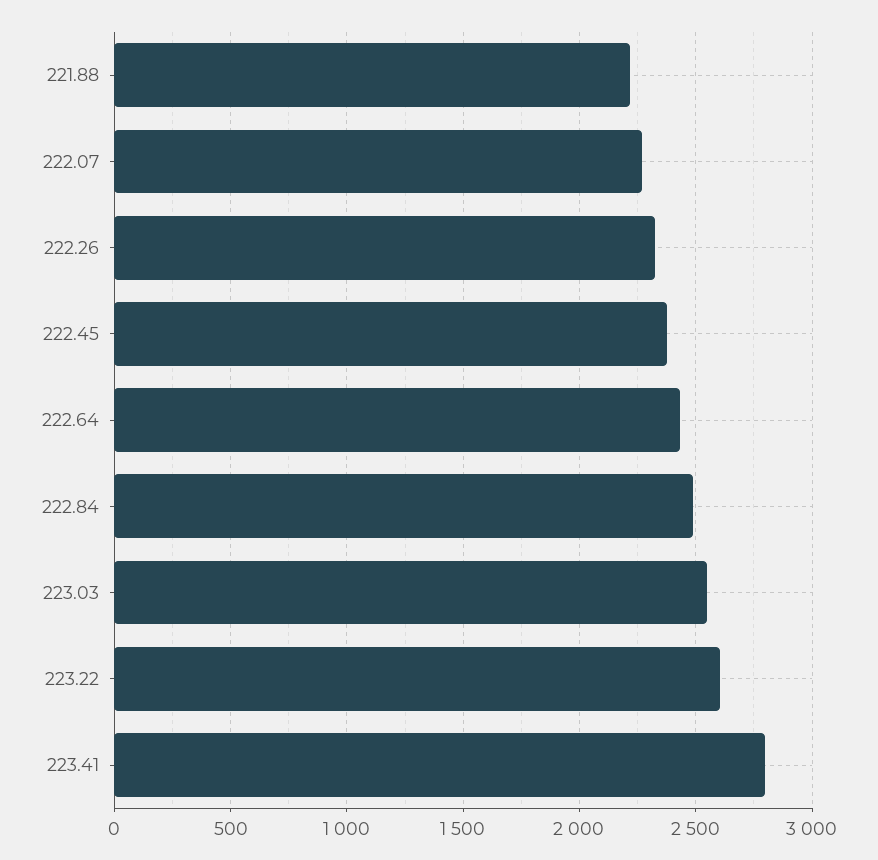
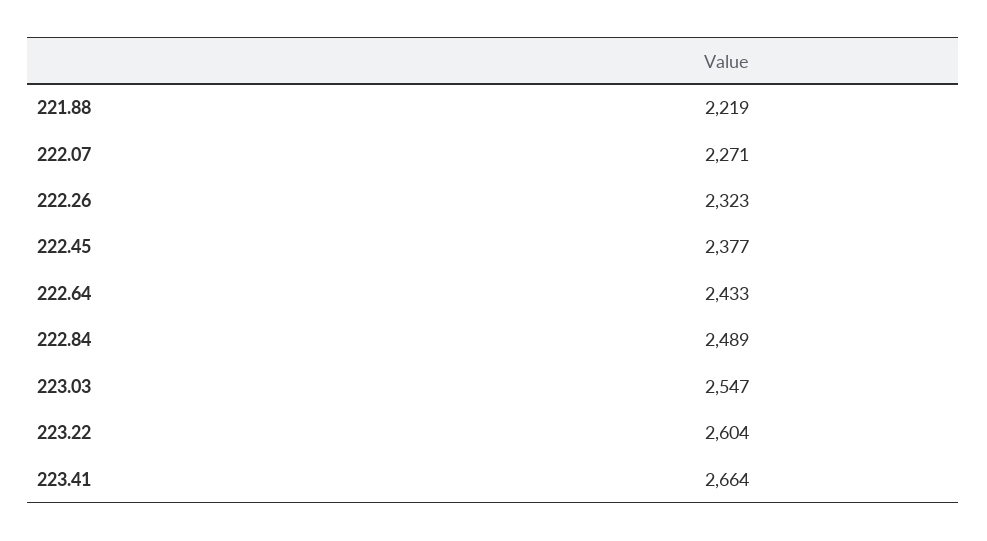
223.41: 2800 -> 2664

